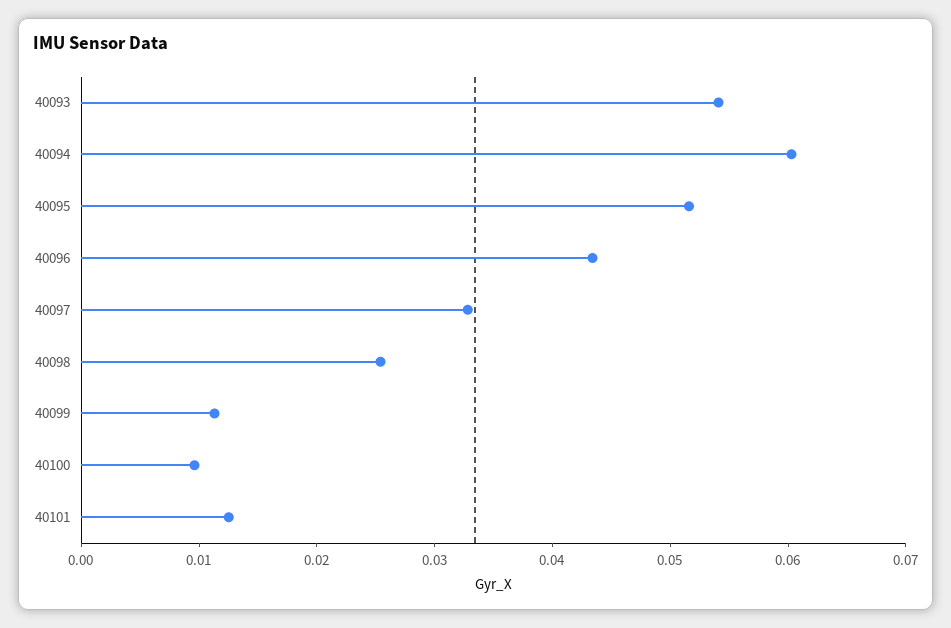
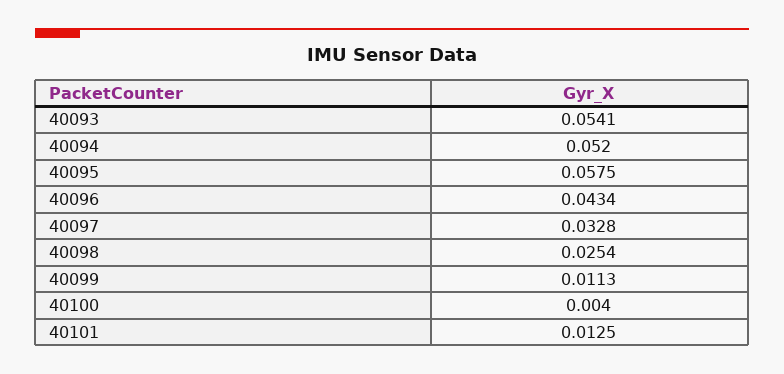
40094: 0.06 -> 0.052
40095: 0.052 -> 0.0575
40100: 0.01 -> 0.004

